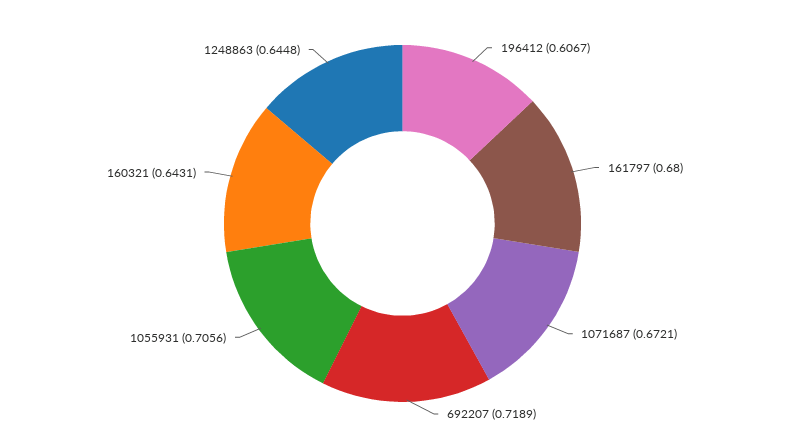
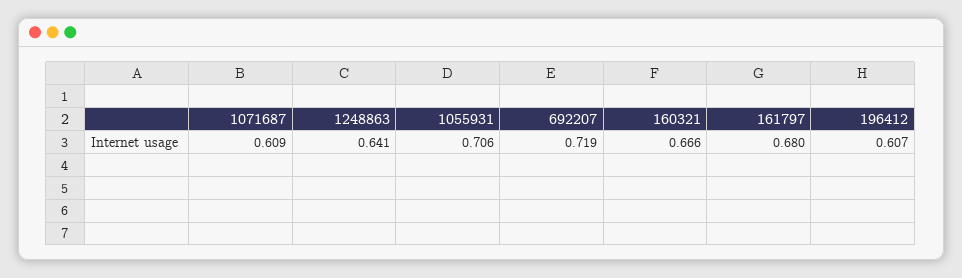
1071687: 0.6721 -> 0.609
160321: 0.6431 -> 0.666
1248863: 0.6448 -> 0.641

